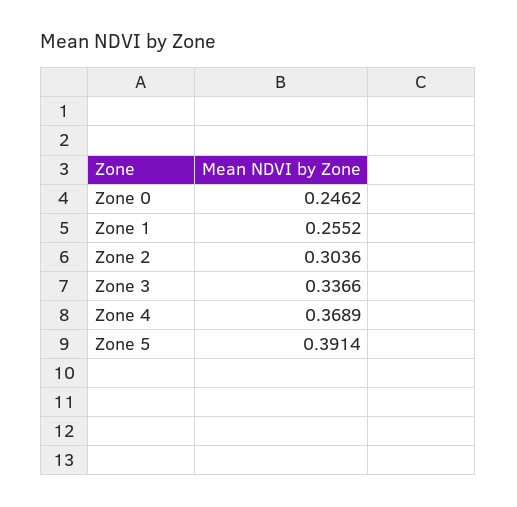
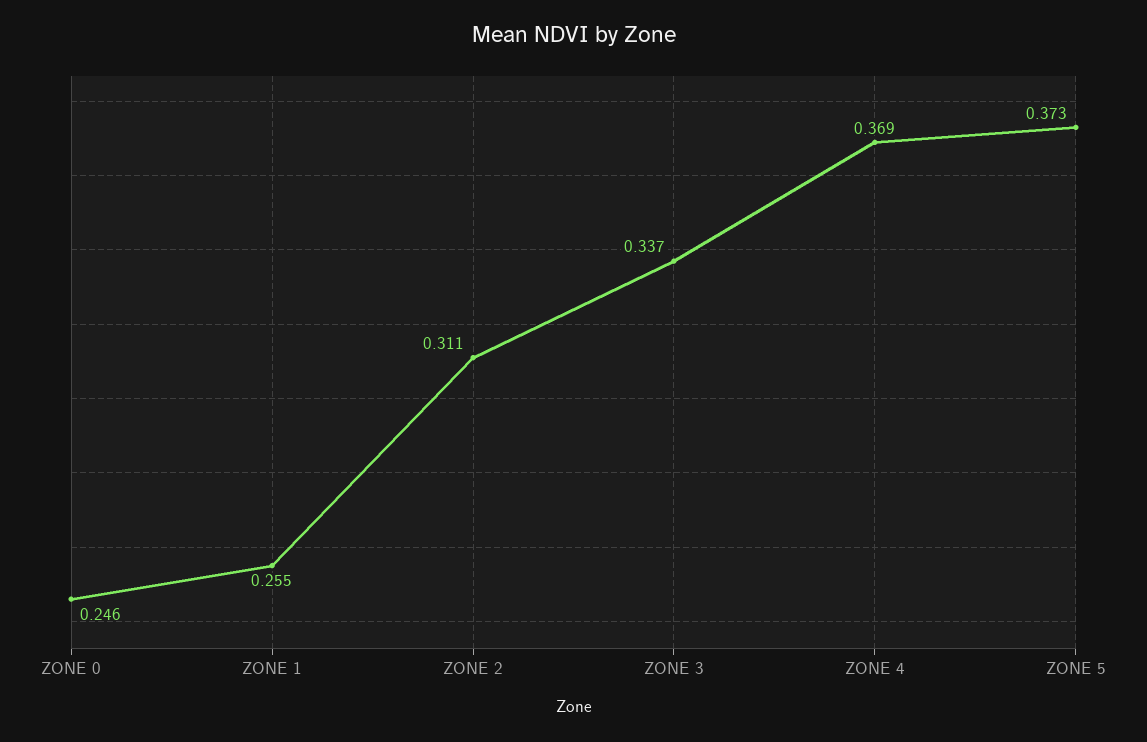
Zone 2: 0.3036 -> 0.311
Zone 5: 0.3914 -> 0.373

